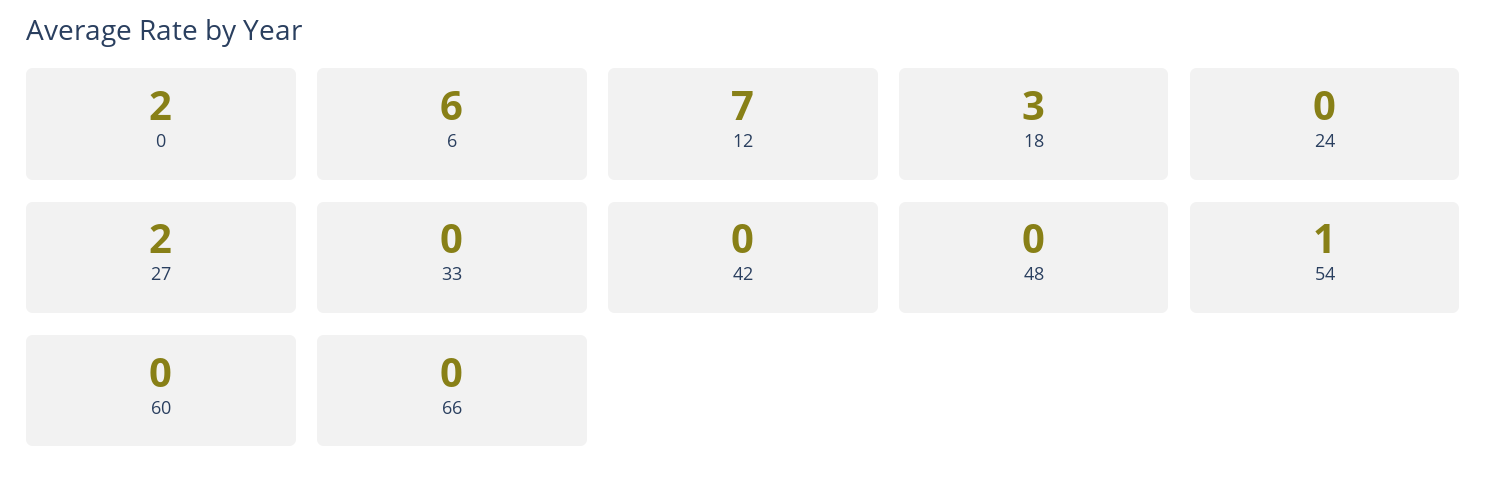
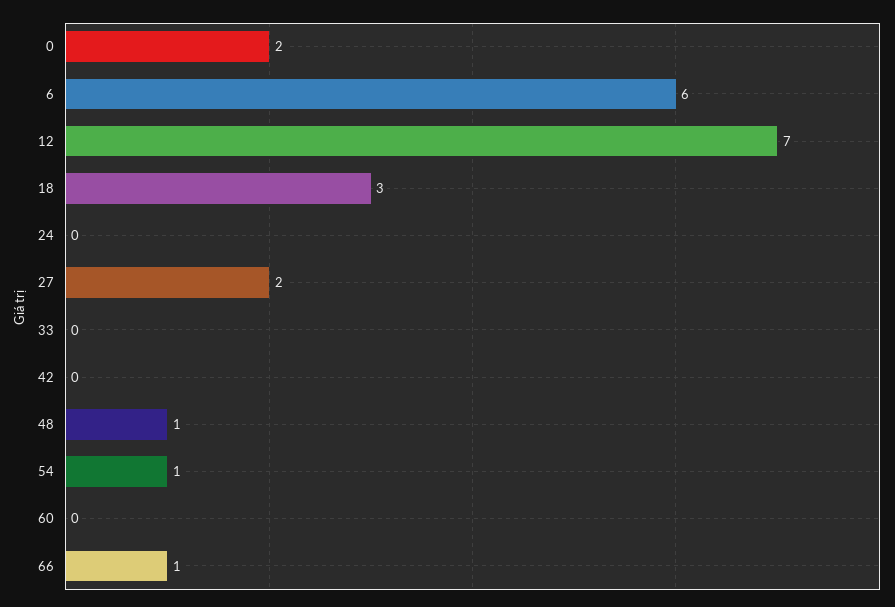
48: 0 -> 1
66: 0 -> 1

